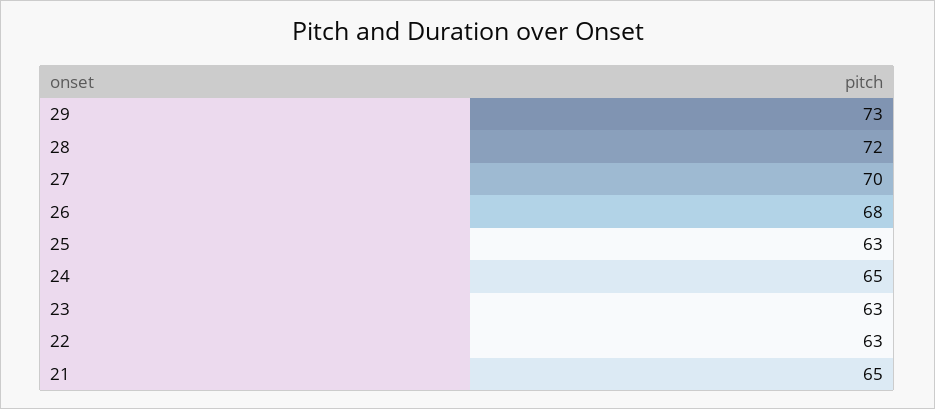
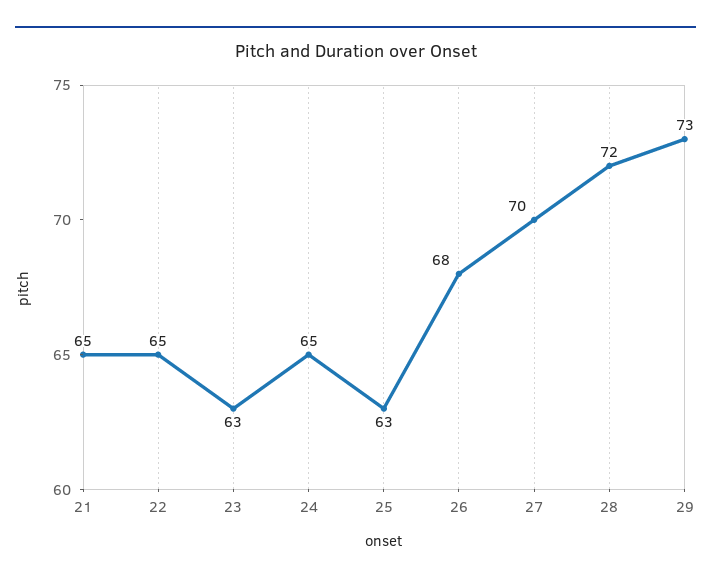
22: 63 -> 65

